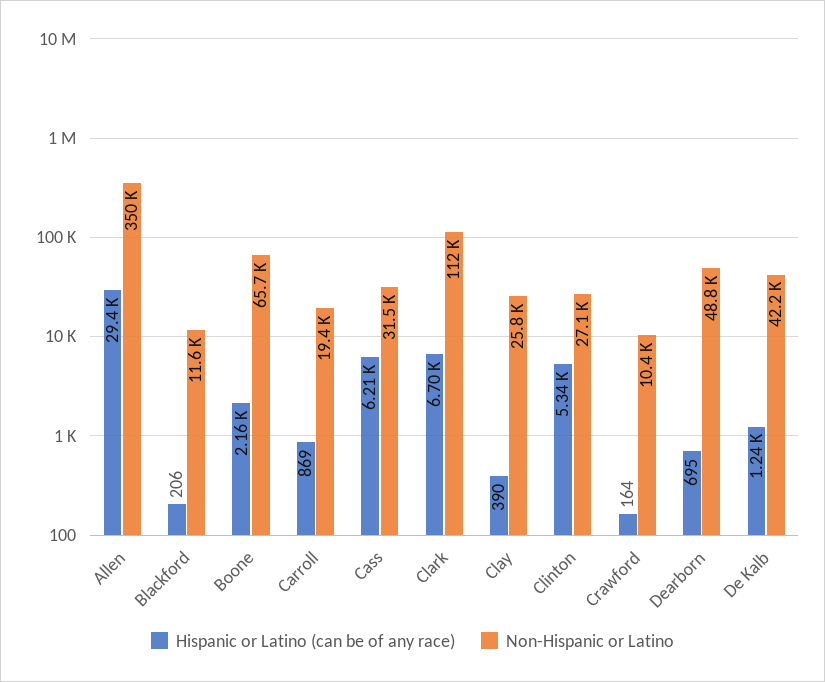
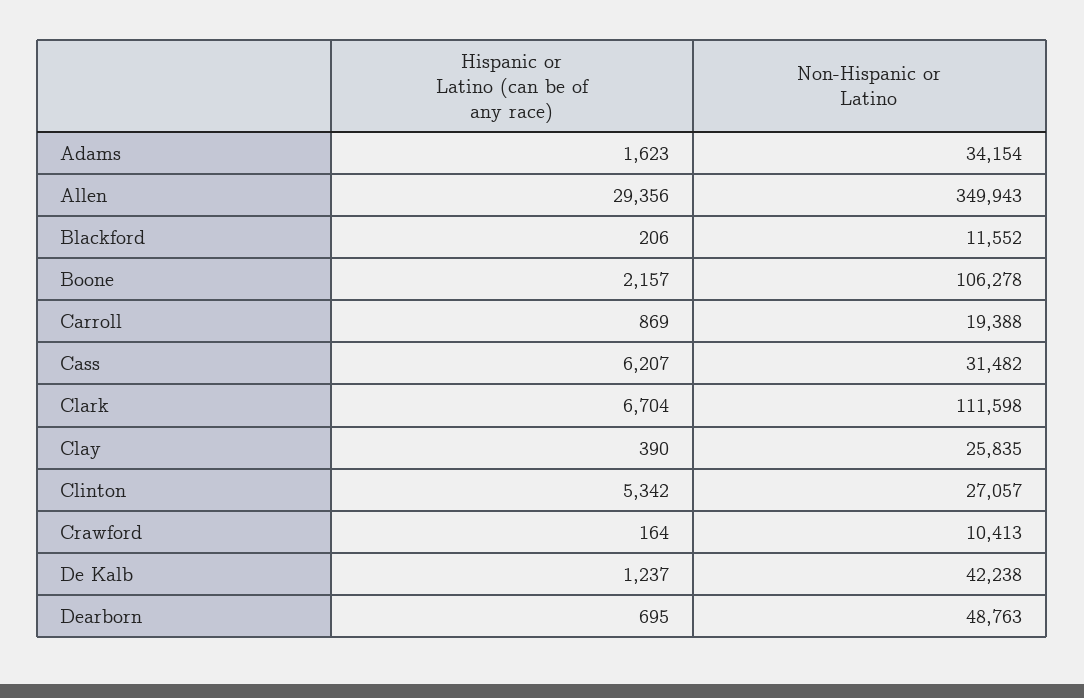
Non-Hispanic or Latino, Boone: 65700 -> 106278
Hispanic or Latino (can be of any race), Adams: none -> 1623
Non-Hispanic or Latino, Adams: none -> 34154

